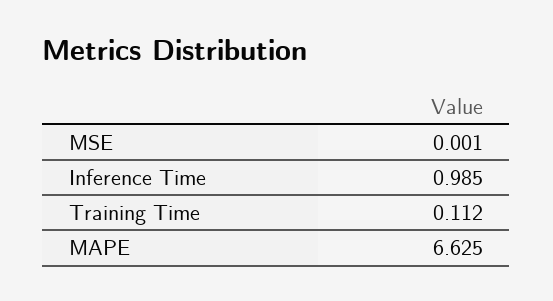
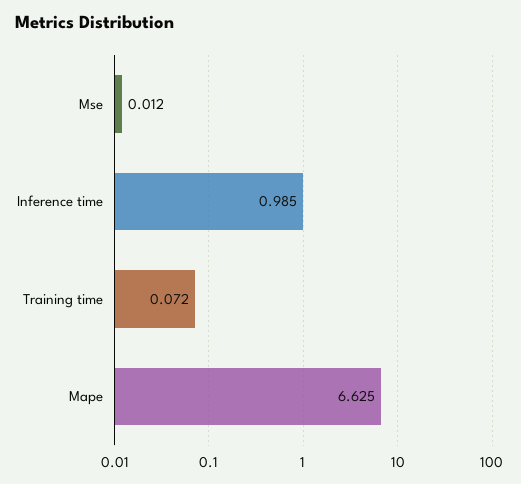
MSE: 0.001 -> 0.012
Training Time: 0.112 -> 0.072

